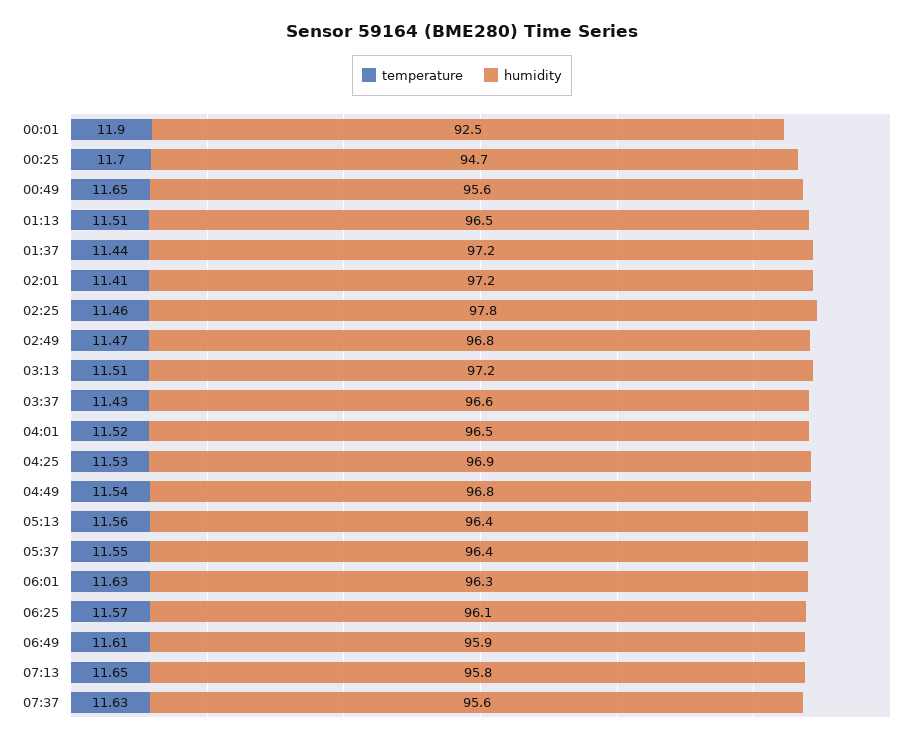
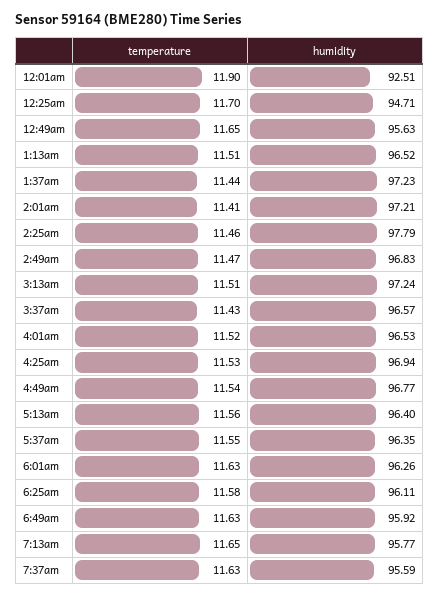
temperature, 06:25: 11.57 -> 11.58
temperature, 06:49: 11.61 -> 11.63

